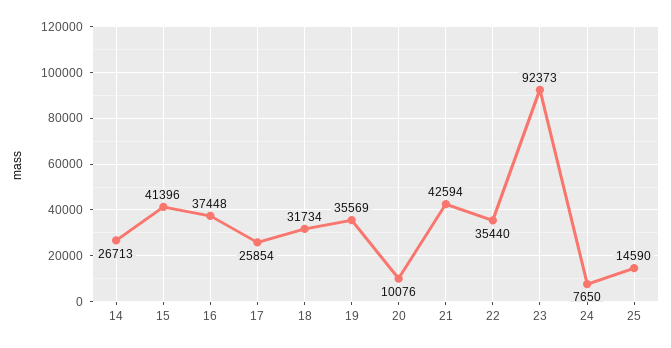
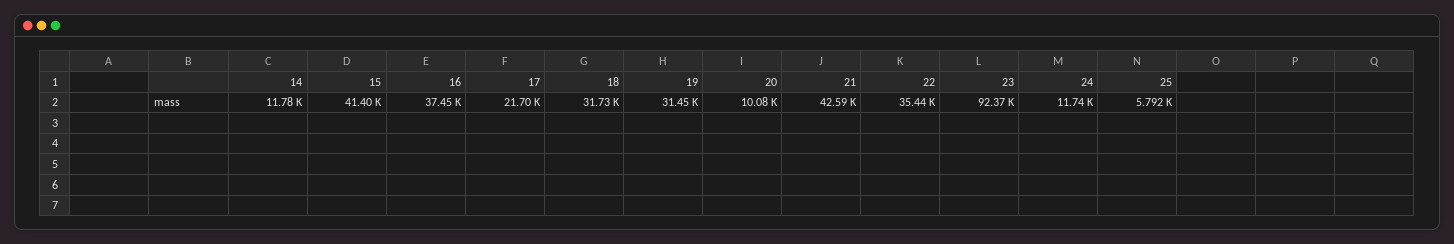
14: 26713 -> 11780
17: 25854 -> 21700
19: 35569 -> 31450
24: 7650 -> 11740
25: 14590 -> 5792

